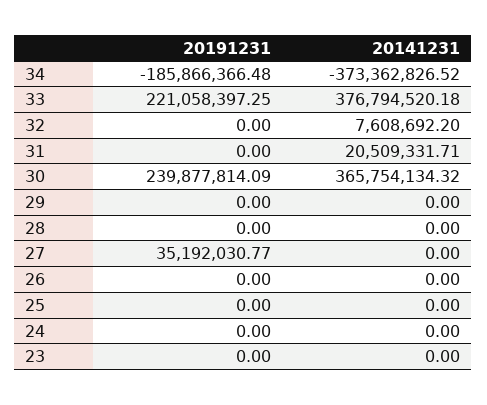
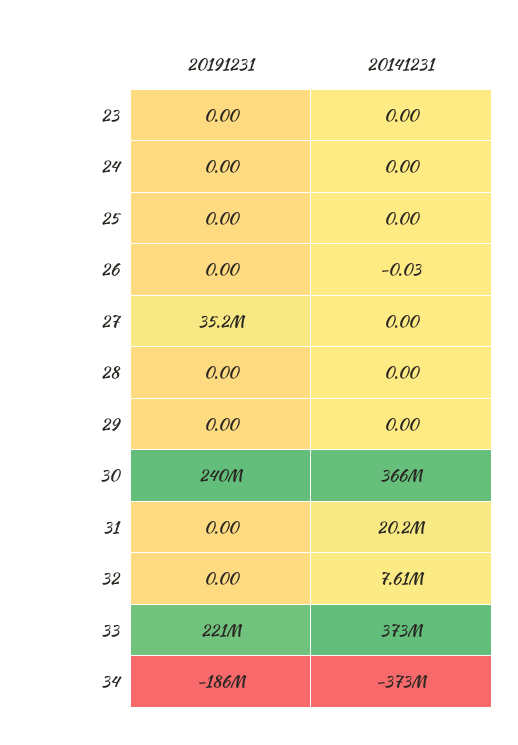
20141231, 33: 376794520.18 -> 373000000
20141231, 31: 20509331.71 -> 20200000
20141231, 26: 0 -> -0.03

